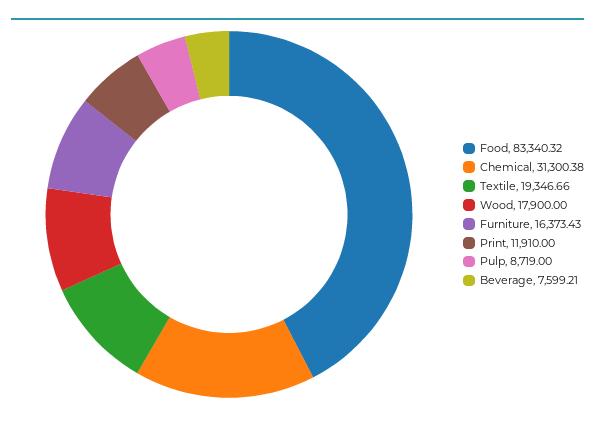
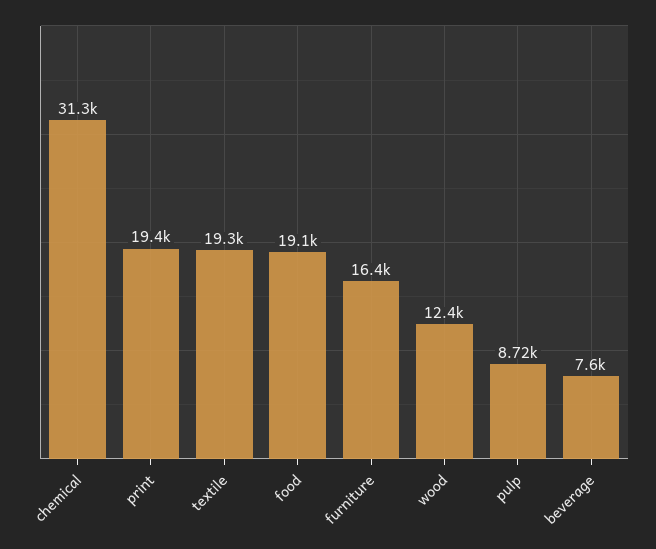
Food: 83340.32 -> 19100
Wood: 17900 -> 12400
Print: 11910 -> 19400

